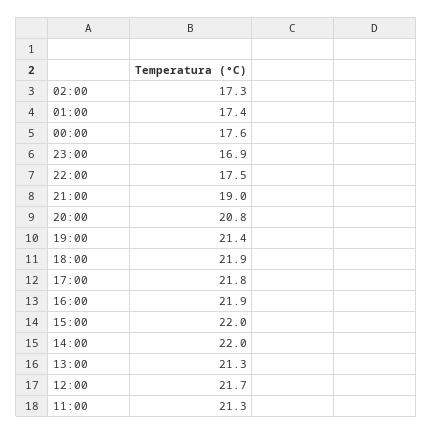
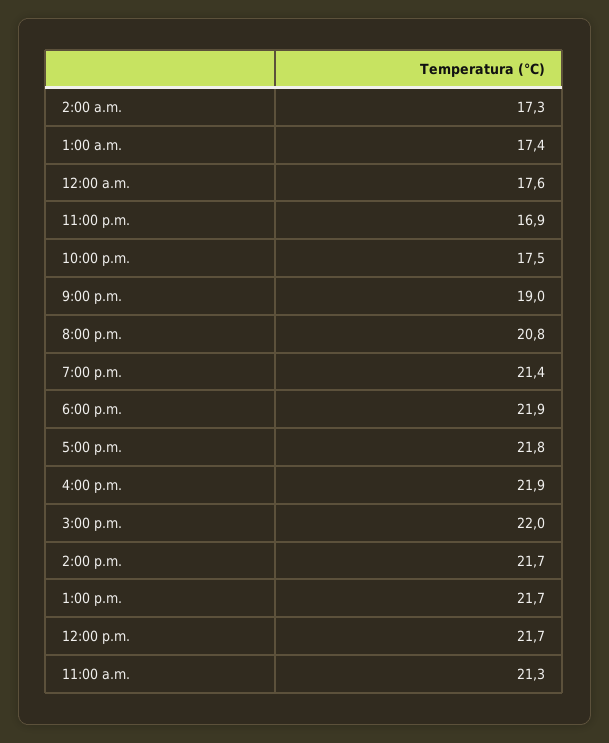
14:00: 22 -> 21.7
13:00: 21.3 -> 21.7

